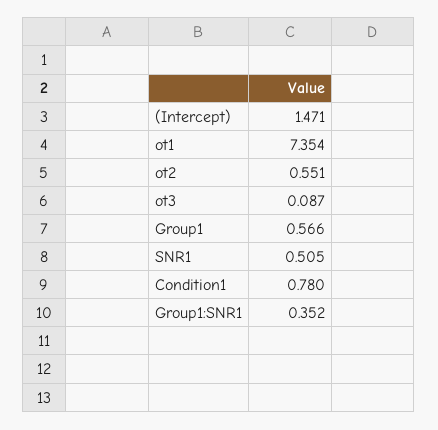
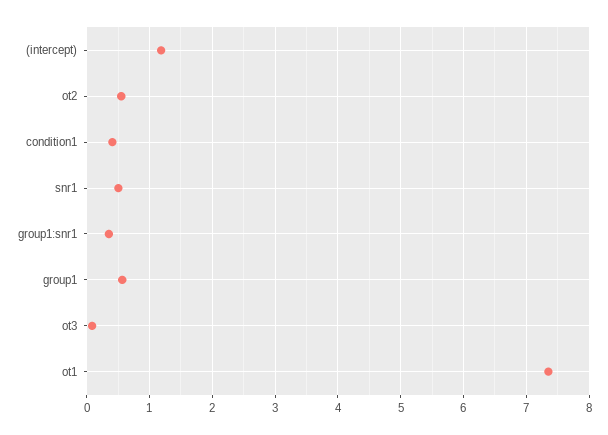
(Intercept): 1.471 -> 1.2
Condition1: 0.78 -> 0.4

